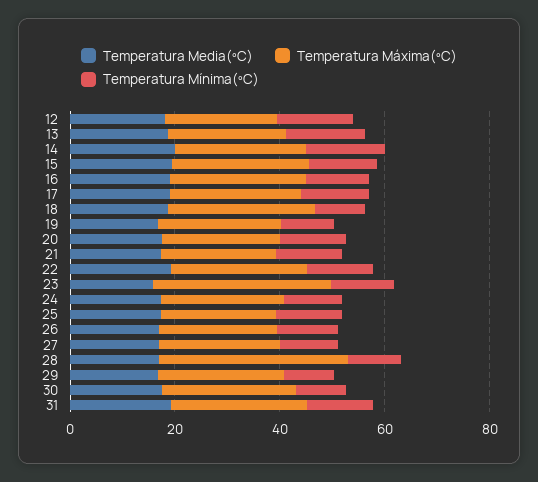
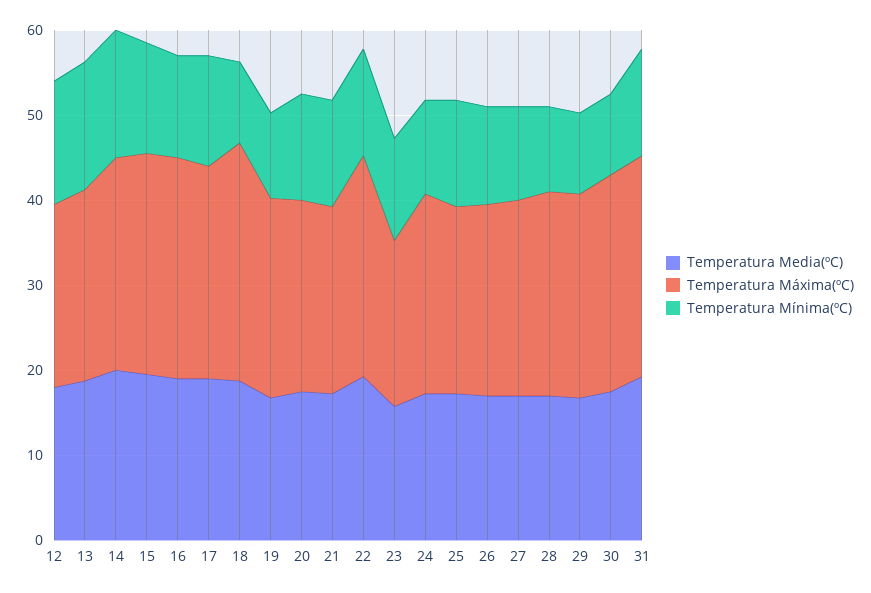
Temperatura Máxima(ºC), 23: 35 -> 20
Temperatura Máxima(ºC), 28: 35 -> 24

